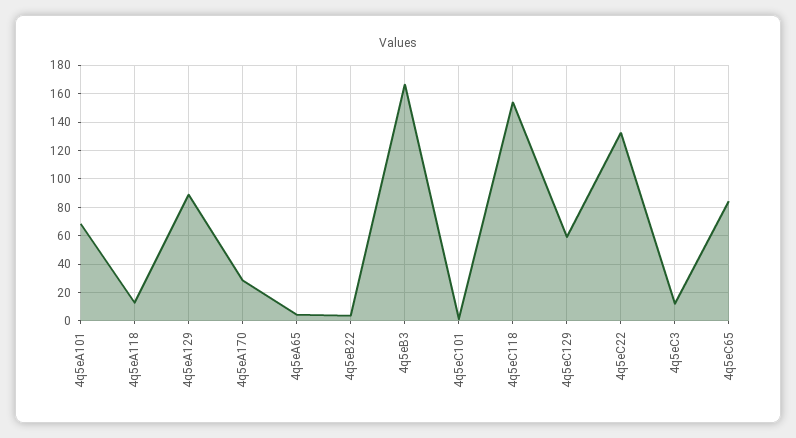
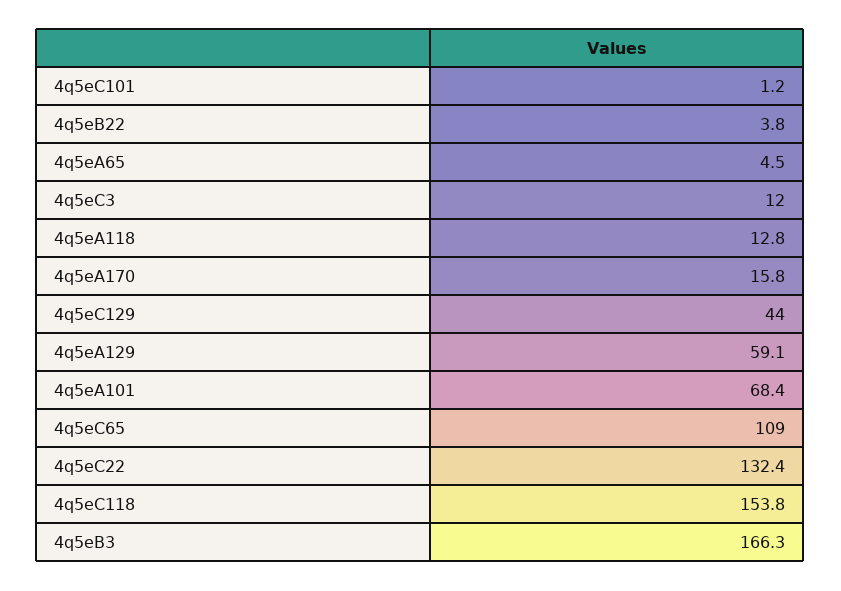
4q5eA129: 90 -> 59.1
4q5eA170: 30 -> 15.8
4q5eC129: 60 -> 44
4q5eC65: 85 -> 109

